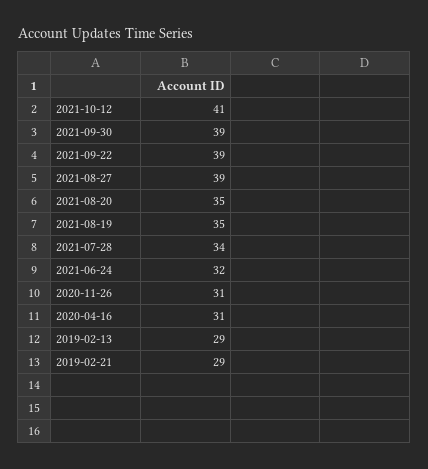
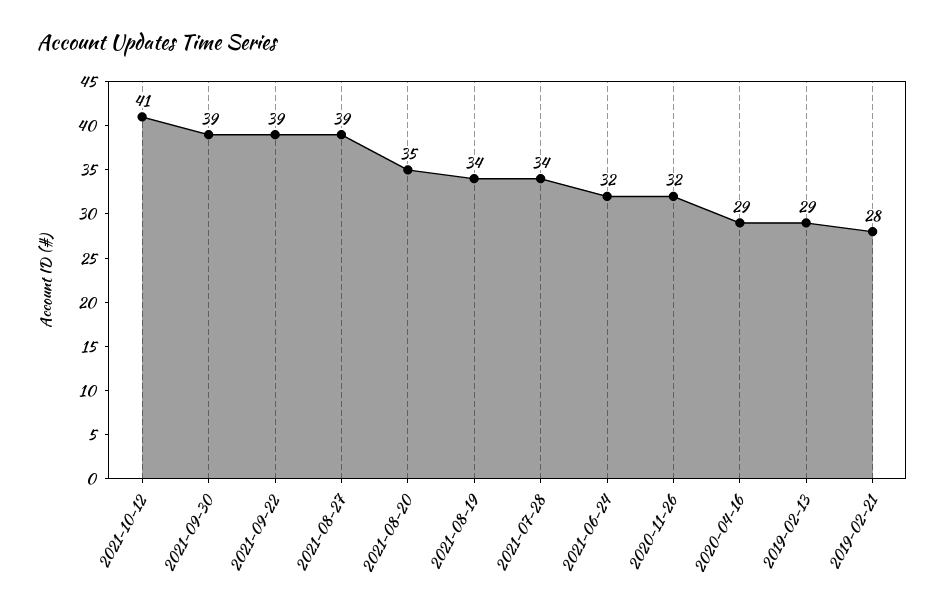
2021-08-19: 35 -> 34
2020-11-26: 31 -> 32
2020-04-16: 31 -> 29
2019-02-21: 29 -> 28

